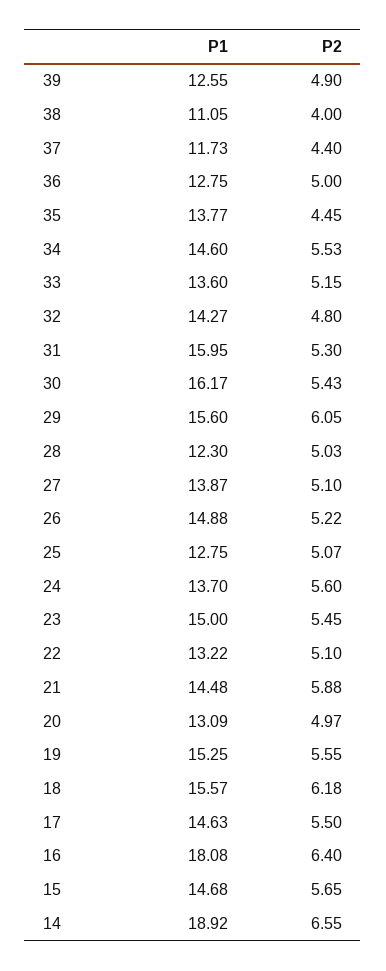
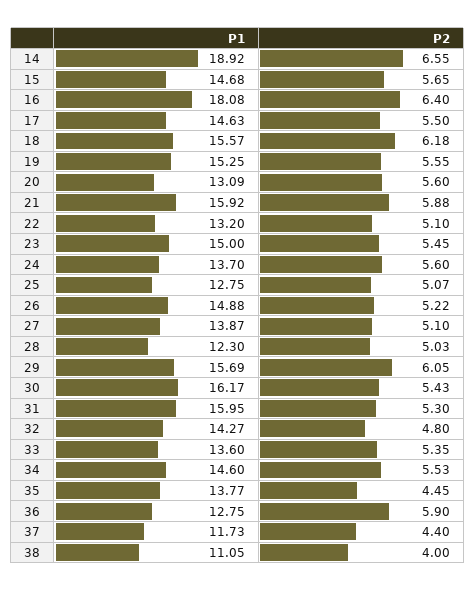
P1, 39: 12.55 -> none
P2, 39: 4.9 -> none
P2, 36: 5 -> 5.9
P2, 33: 5.15 -> 5.35
P1, 29: 15.6 -> 15.69
P1, 22: 13.22 -> 13.2
P1, 21: 14.48 -> 15.92
P2, 20: 4.97 -> 5.6

